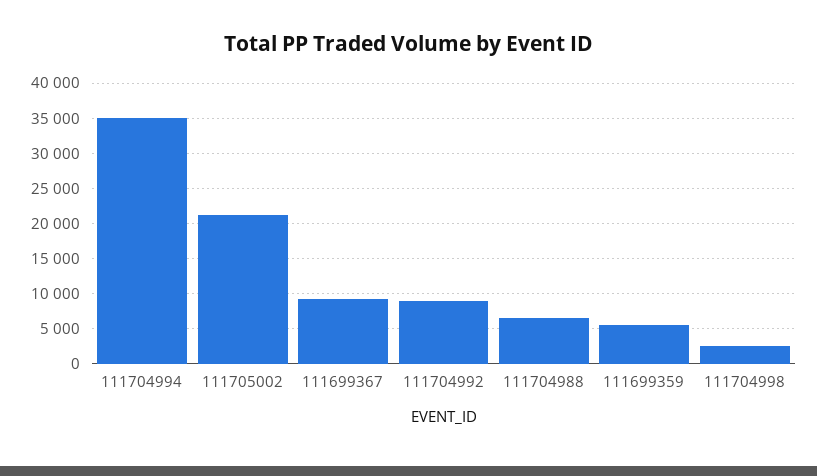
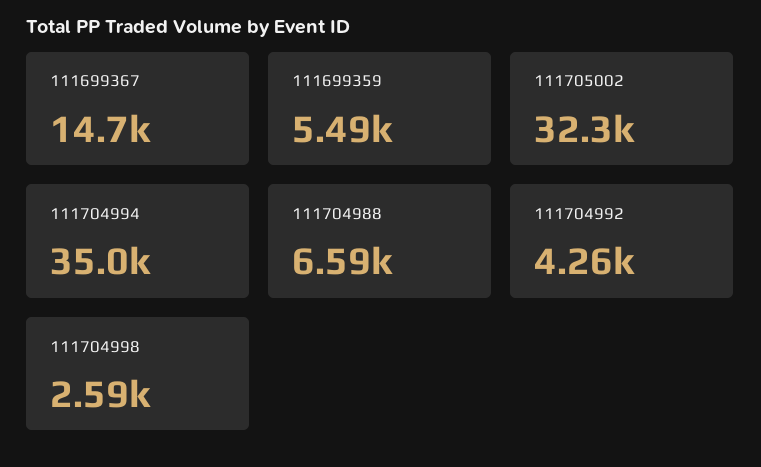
111705002: 21000 -> 32300
111699367: 9000 -> 14700
111704992: 9000 -> 4260

